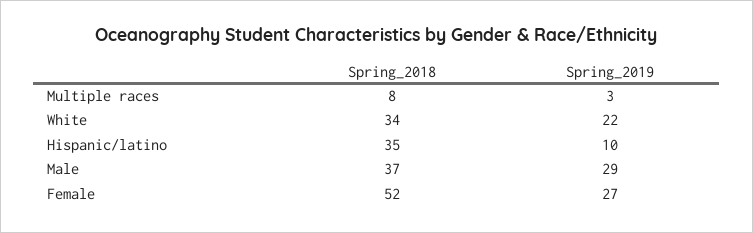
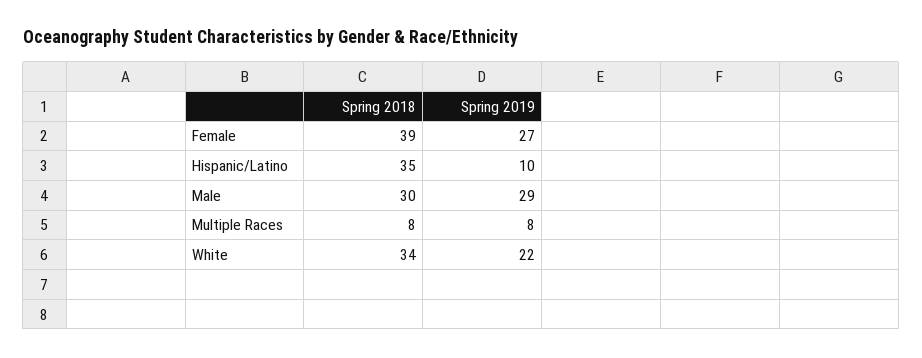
Spring_2019, Multiple races: 3 -> 8
Spring_2018, Male: 37 -> 30
Spring_2018, Female: 52 -> 39

